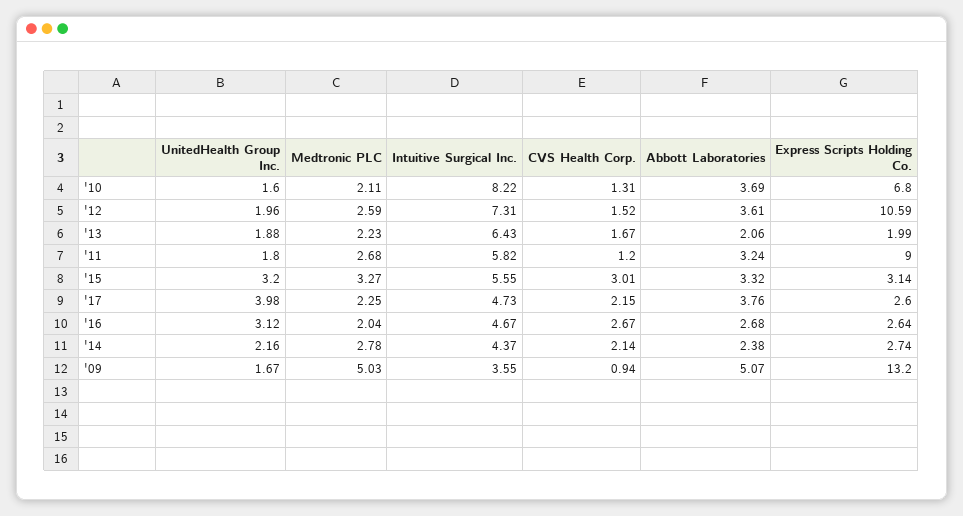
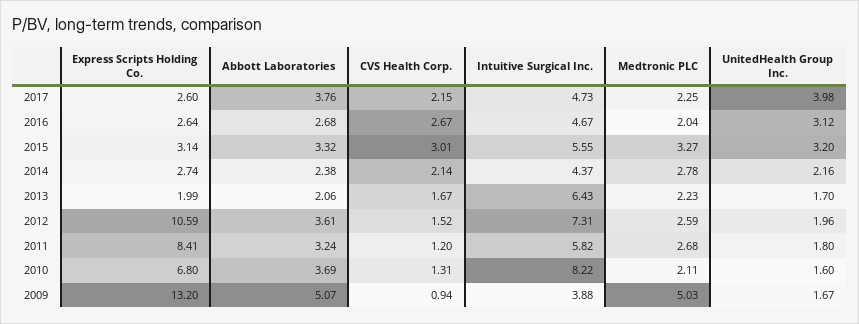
UnitedHealth Group Inc., '13: 1.88 -> 1.7
Express Scripts Holding Co., '11: 9 -> 8.41
Intuitive Surgical Inc., '09: 3.55 -> 3.88

